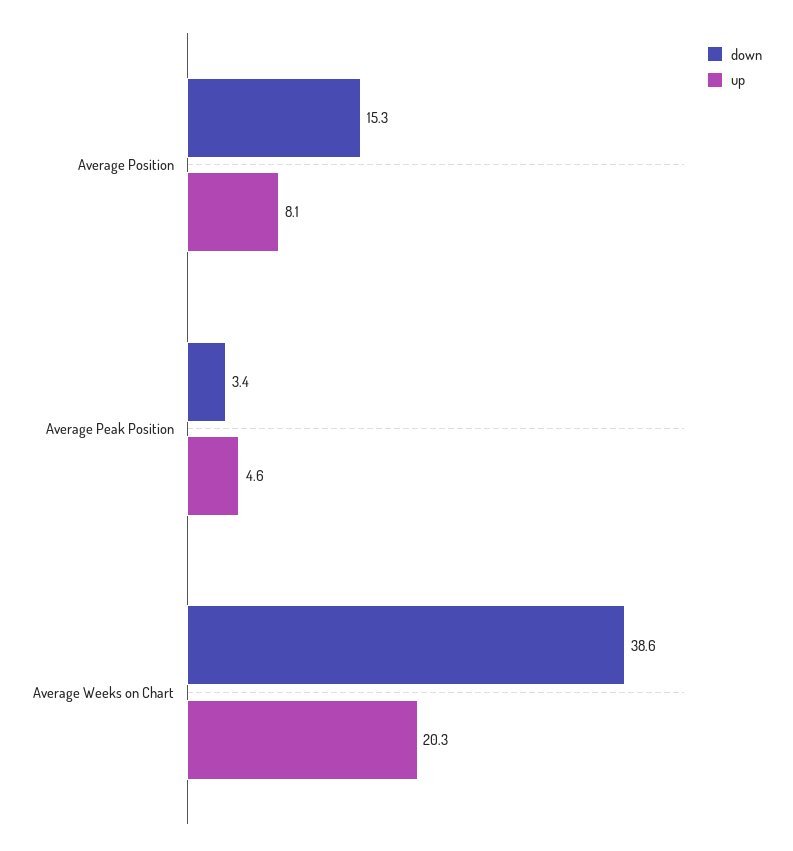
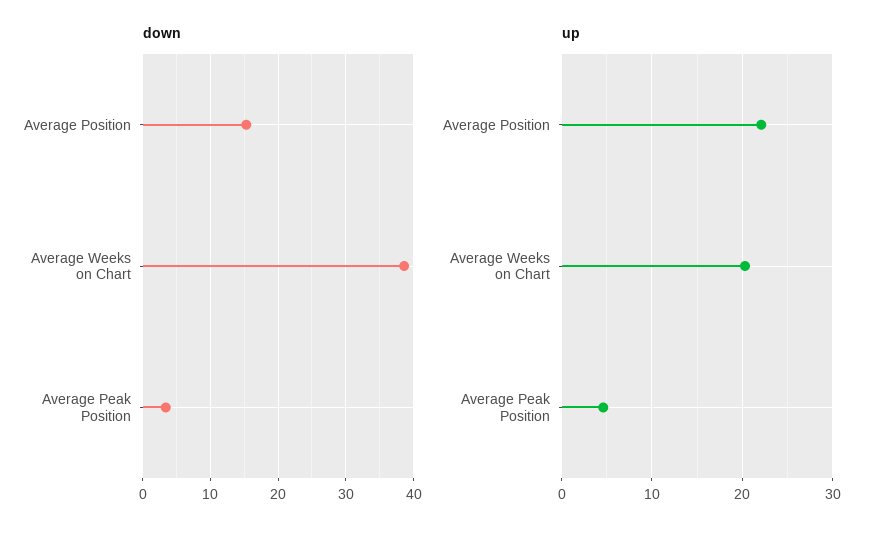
up, Average Position: 8.1 -> 22

